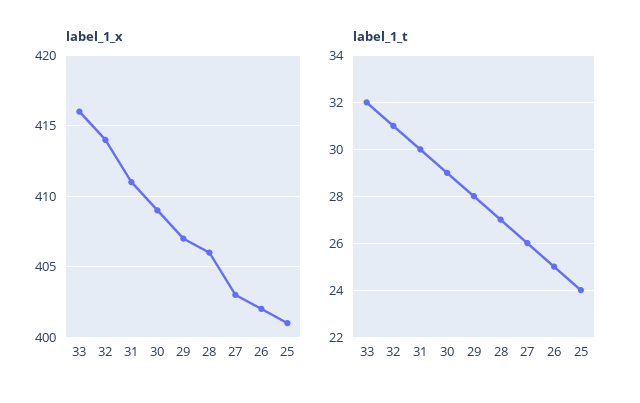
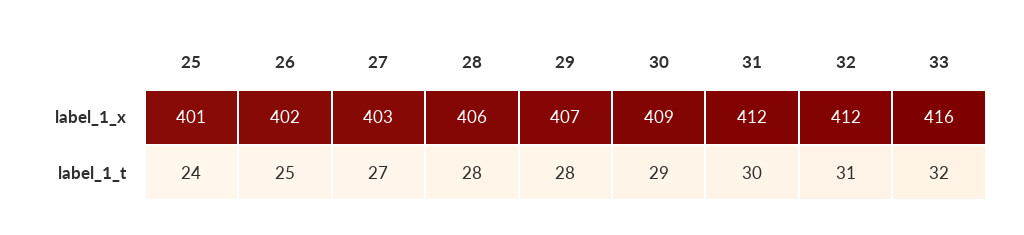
label_1_x, 32: 414 -> 412
label_1_x, 31: 411 -> 412
label_1_t, 28: 27 -> 28
label_1_t, 27: 26 -> 27

